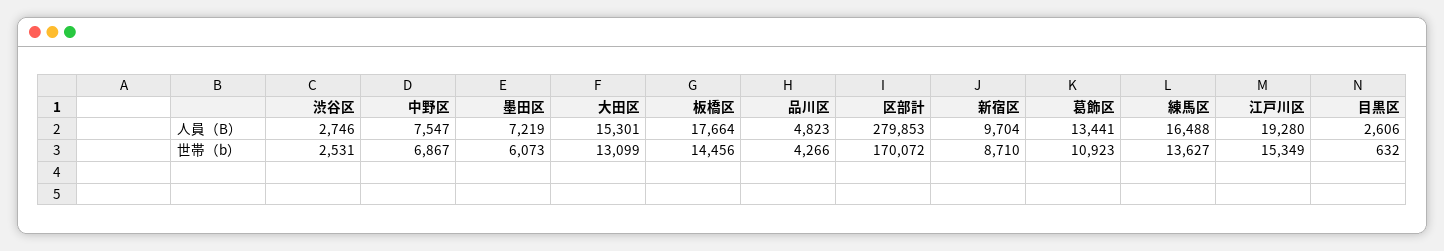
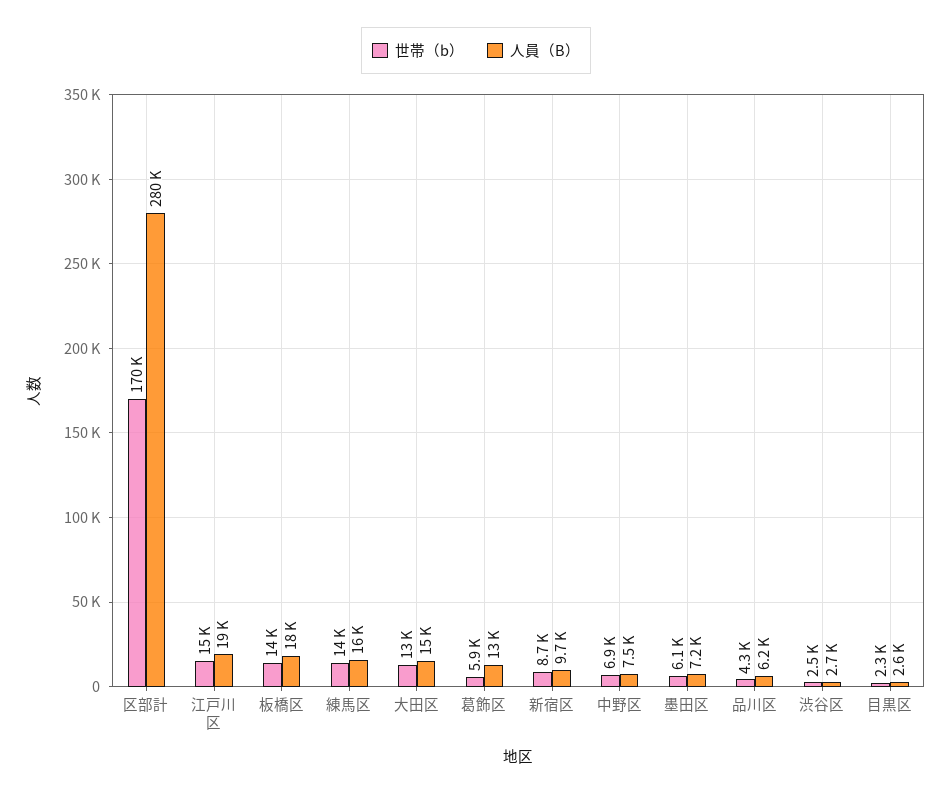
人員（B）, 品川区: 4823 -> 6200
世帯（b）, 葛飾区: 10923 -> 5900
世帯（b）, 目黒区: 632 -> 2300

